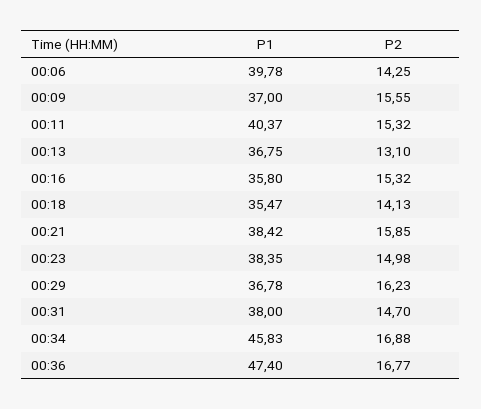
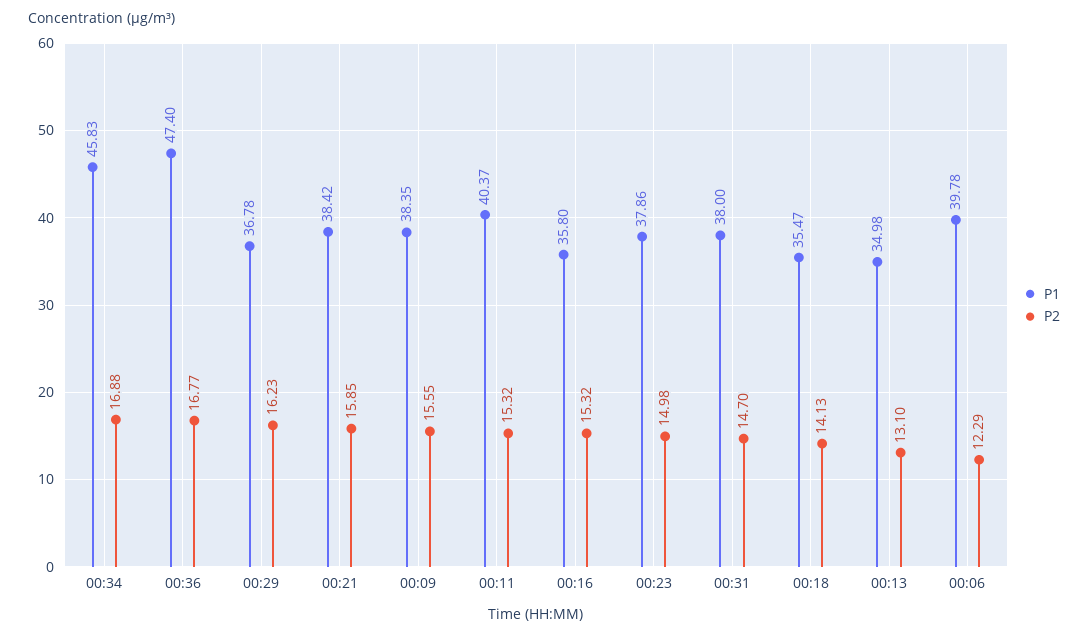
P2, 00:06: 14.25 -> 12.29
P1, 00:09: 37 -> 38.35
P1, 00:13: 36.75 -> 34.98
P1, 00:23: 38.35 -> 37.86

